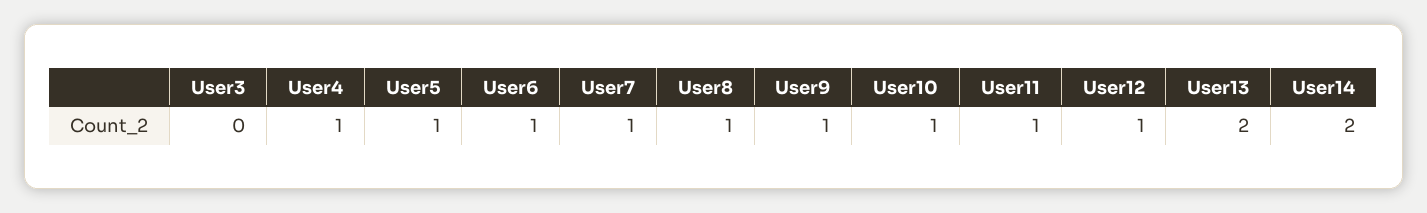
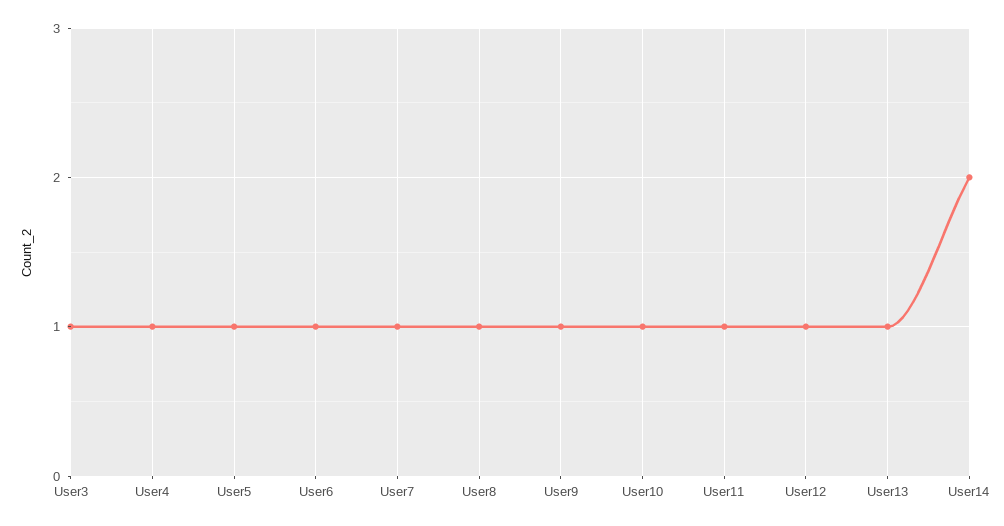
User3: 0 -> 1
User13: 2 -> 1

